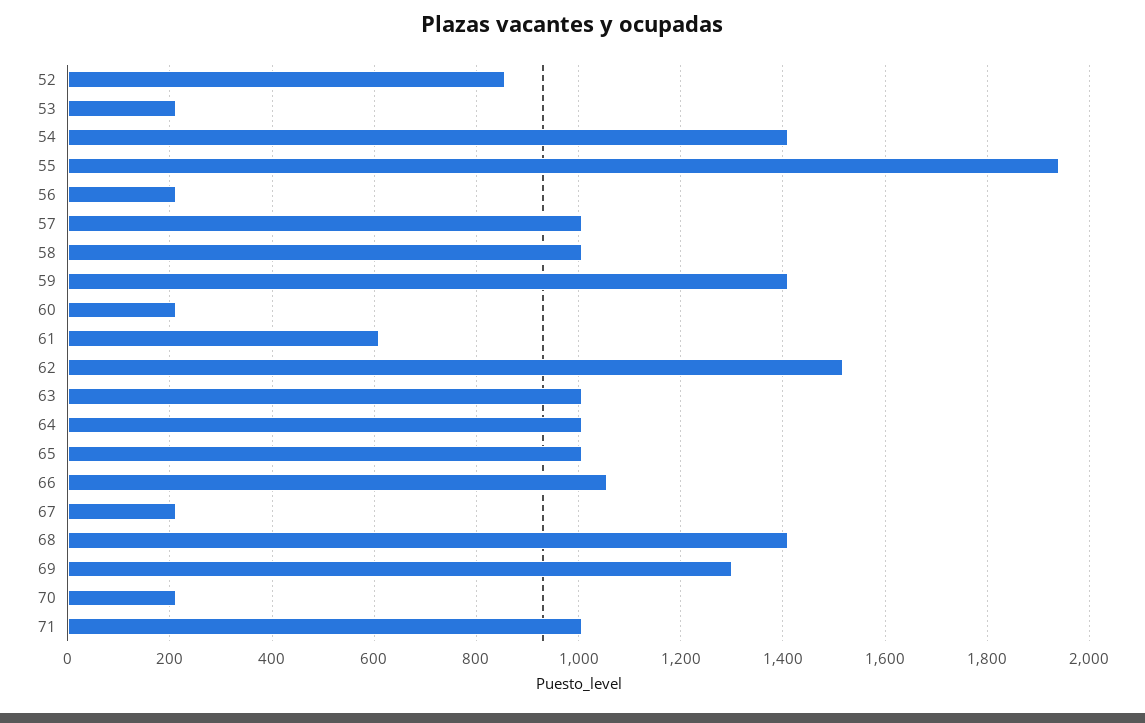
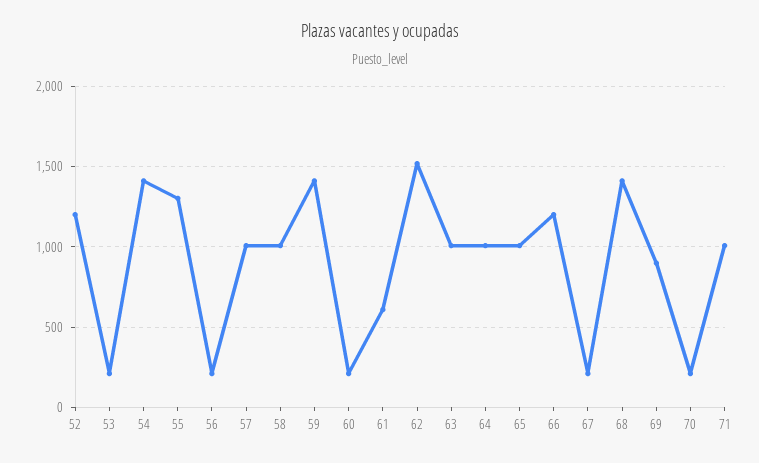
52: 860 -> 1200
55: 1940 -> 1300
66: 1060 -> 1200
69: 1300 -> 900

